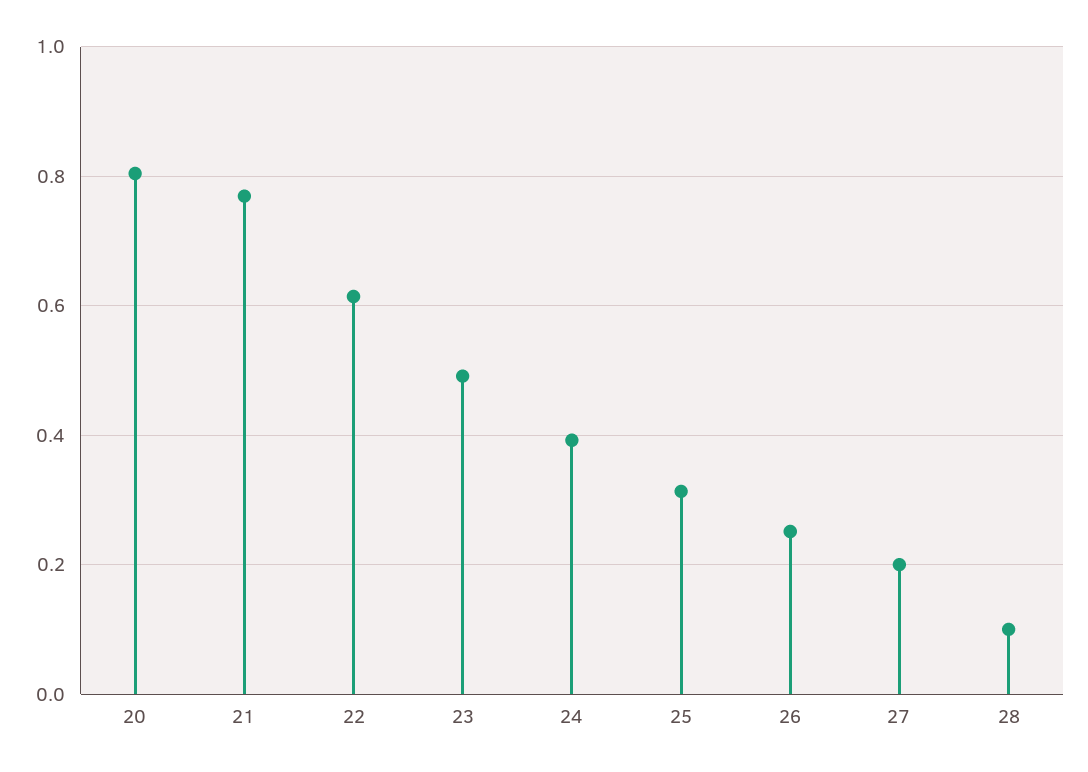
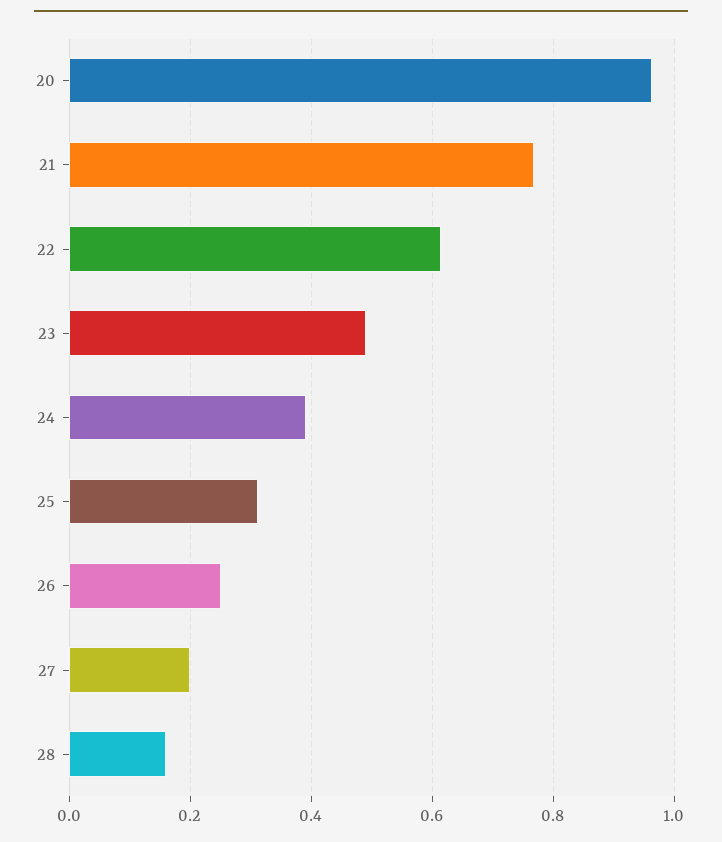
20: 0.8 -> 0.96
28: 0.1 -> 0.16

